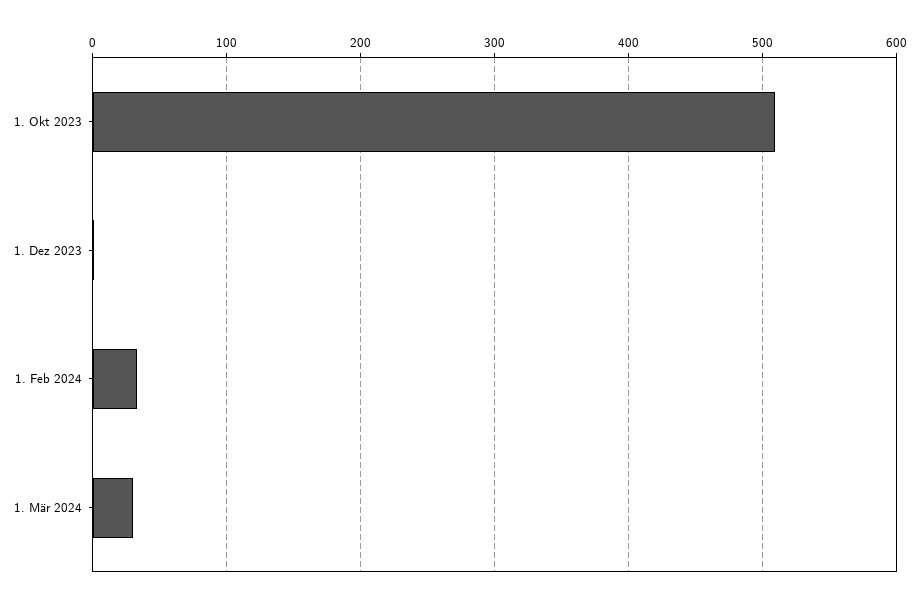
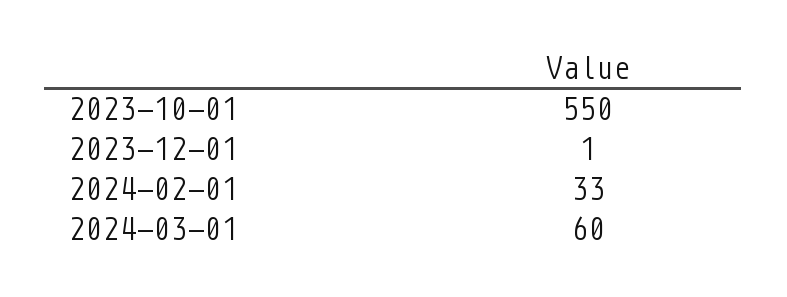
1. Okt 2023: 510 -> 550
1. Mär 2024: 30 -> 60

